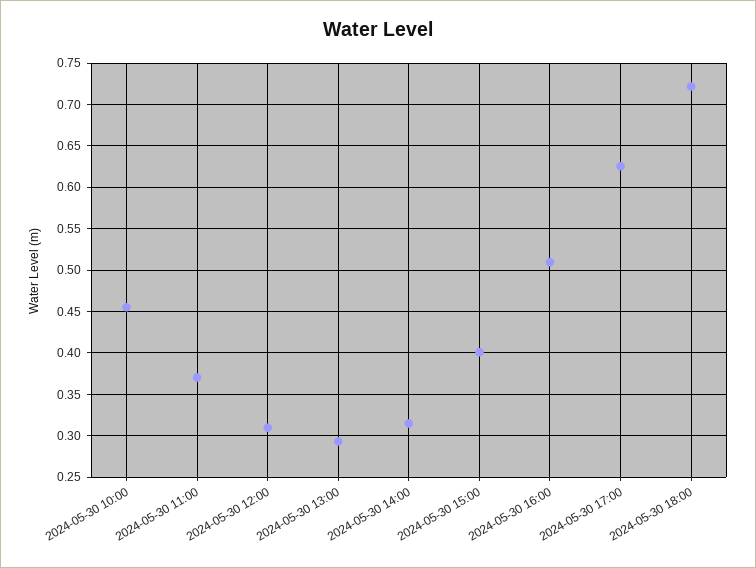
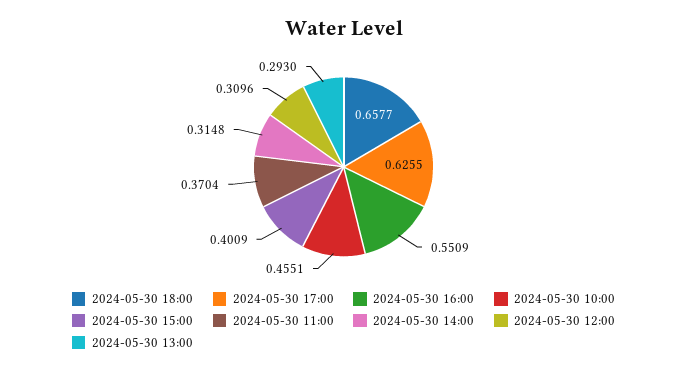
2024-05-30 16:00: 0.51 -> 0.5509
2024-05-30 18:00: 0.72 -> 0.6577

